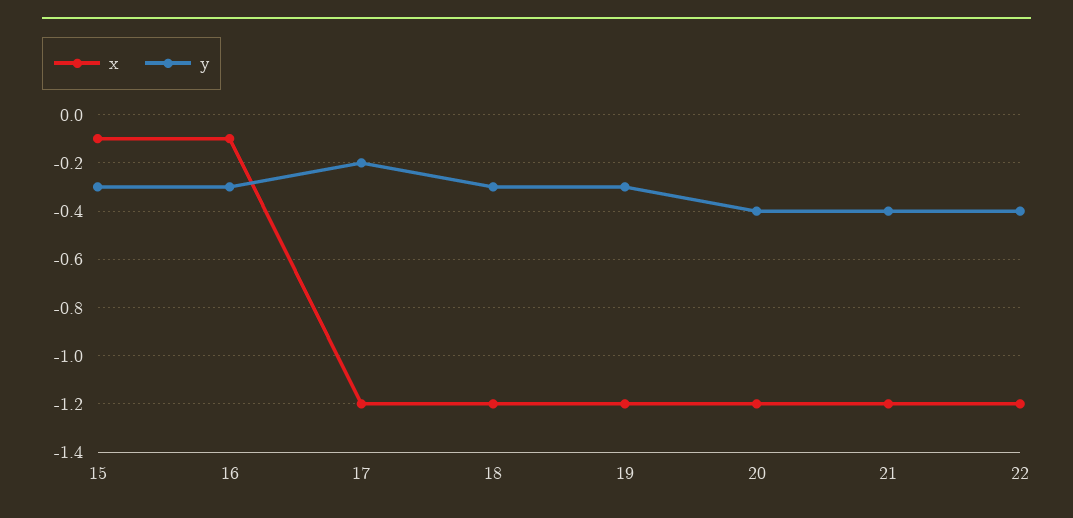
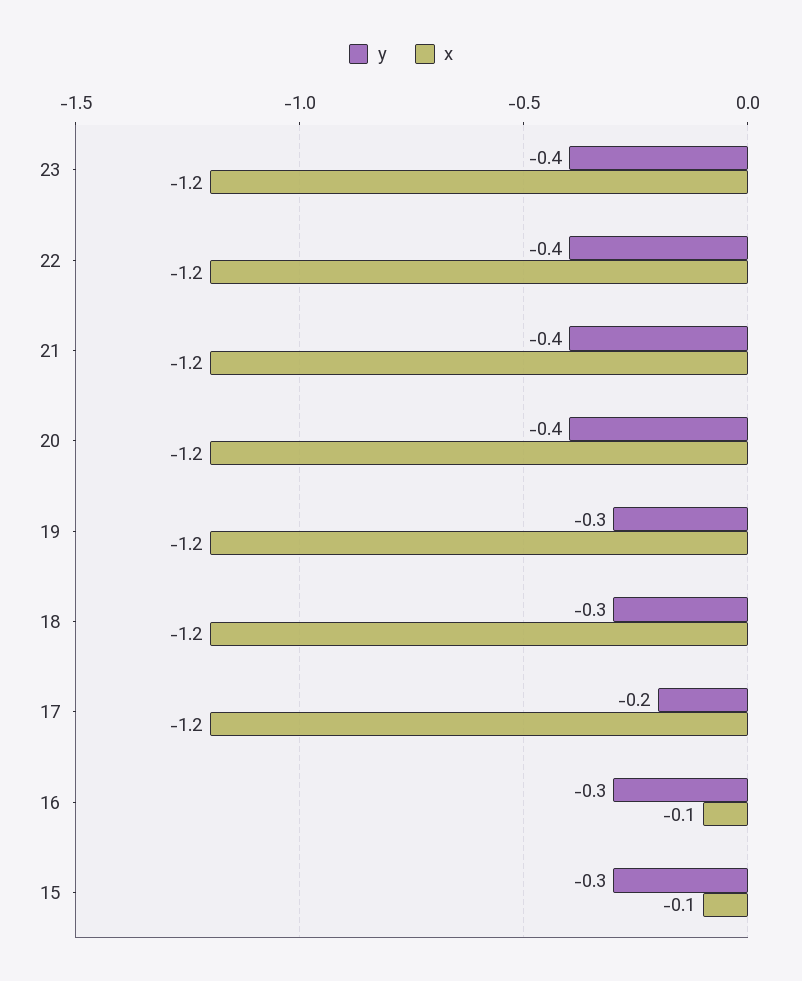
y, 23: none -> -0.4
x, 23: none -> -1.2

